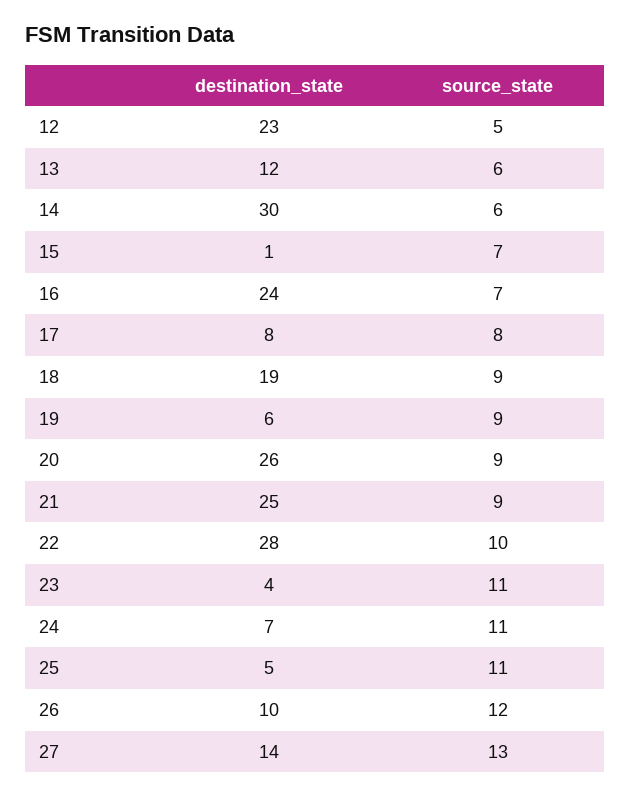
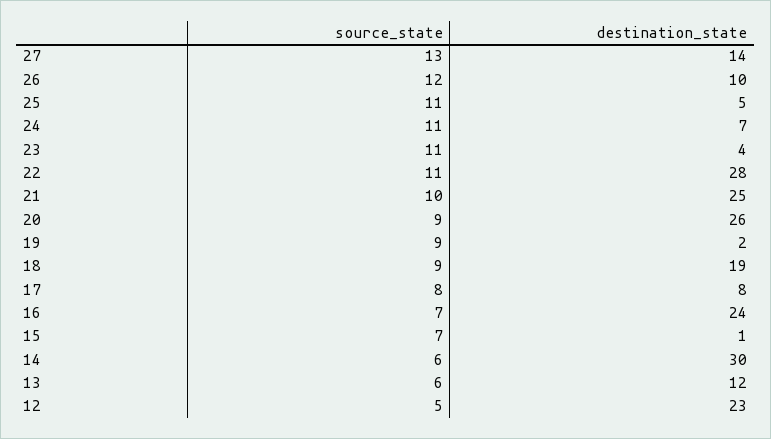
destination_state, 19: 6 -> 2
source_state, 21: 9 -> 10
source_state, 22: 10 -> 11

